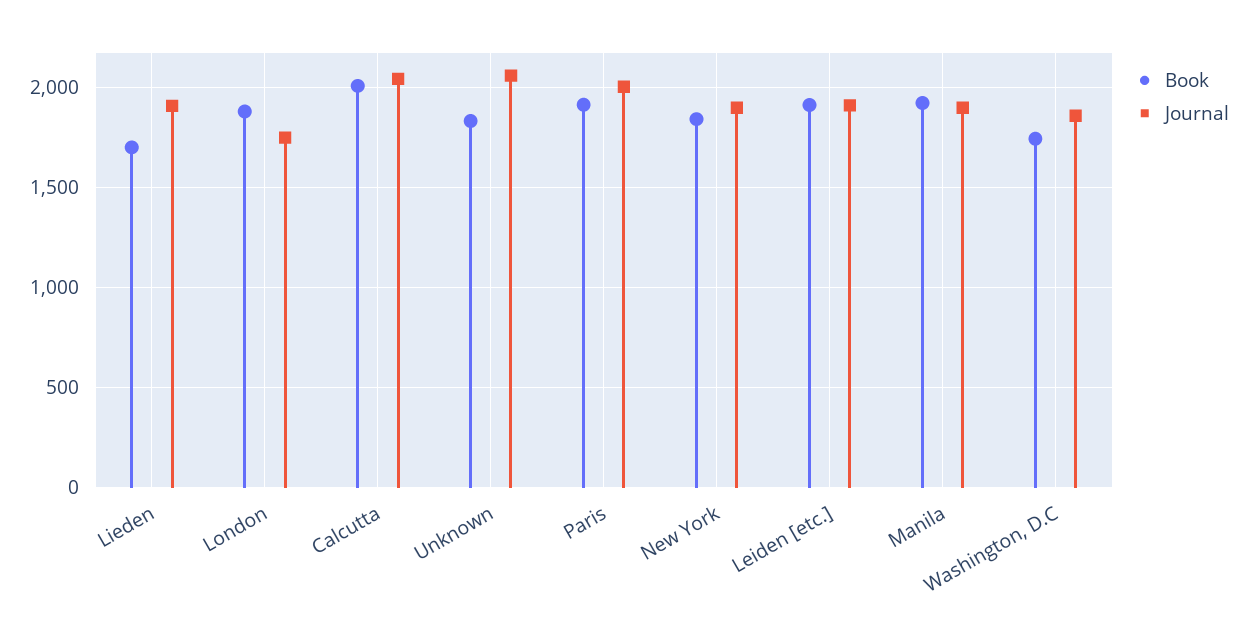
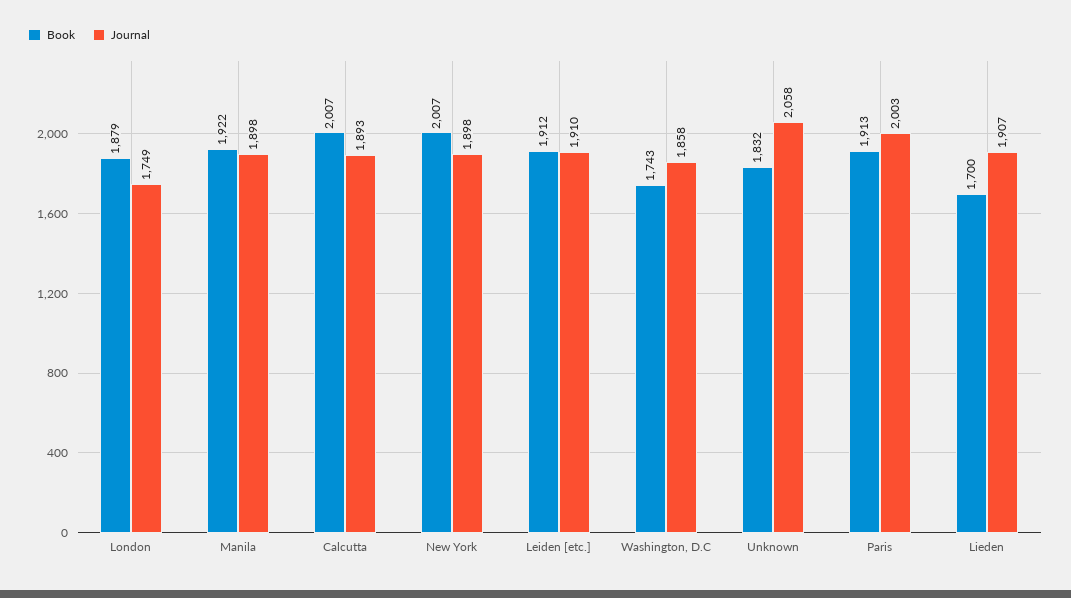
Journal, Calcutta: 2050 -> 1893
Book, New York: 1850 -> 2007

